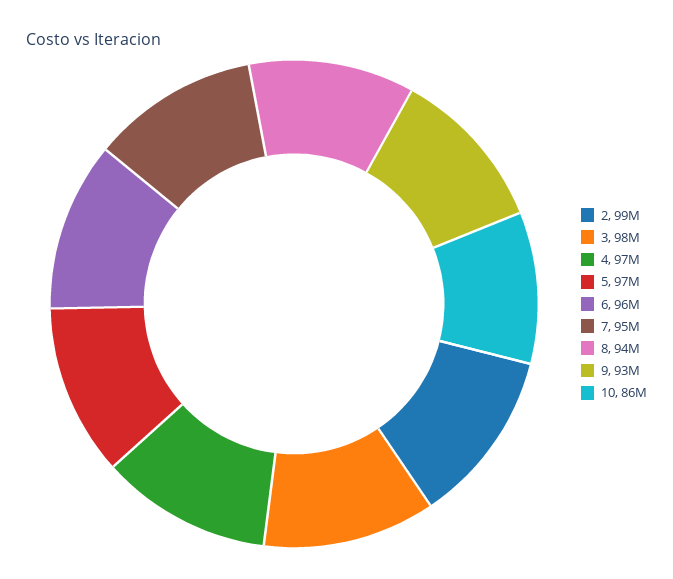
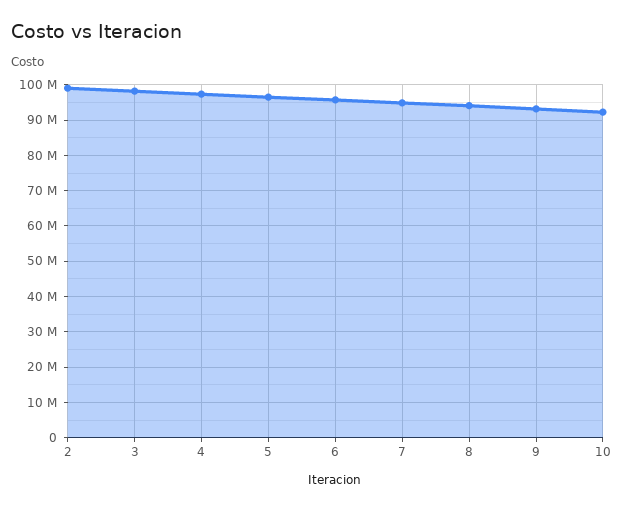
10: 86000000 -> 92000000

